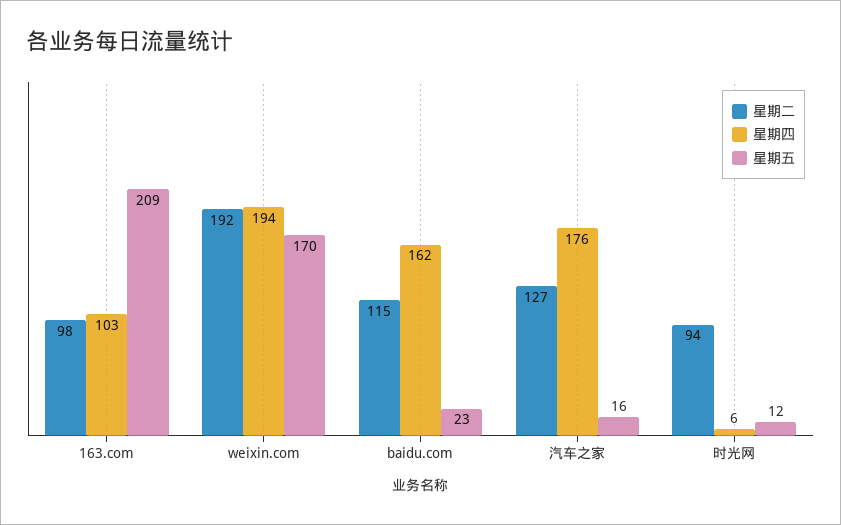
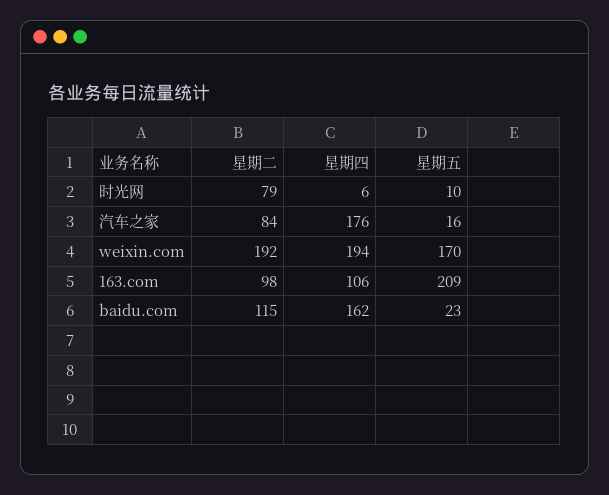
星期四, 163.com: 103 -> 106
星期二, 汽车之家: 127 -> 84
星期二, 时光网: 94 -> 79
星期五, 时光网: 12 -> 10

